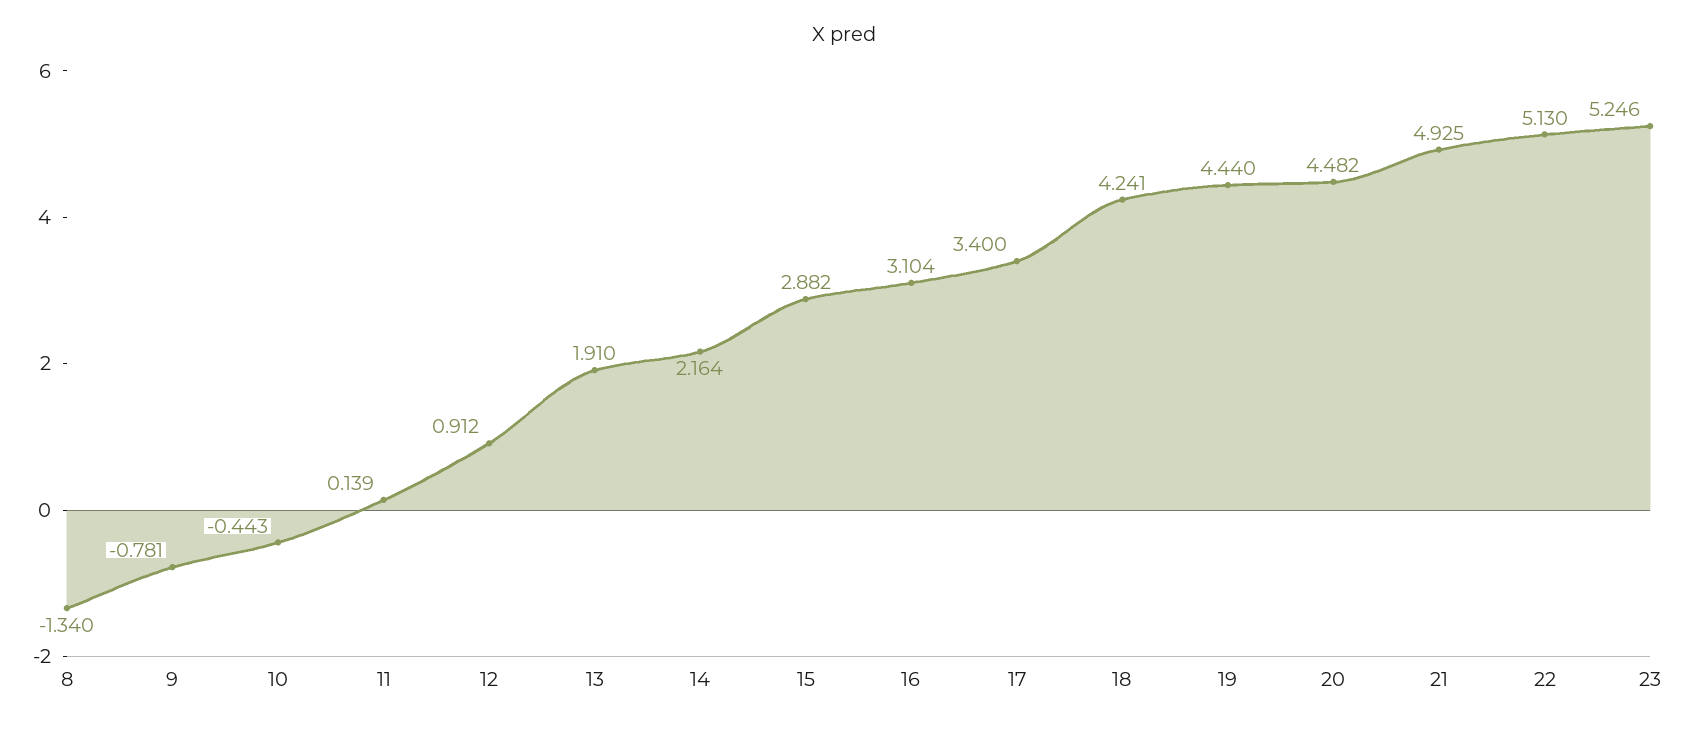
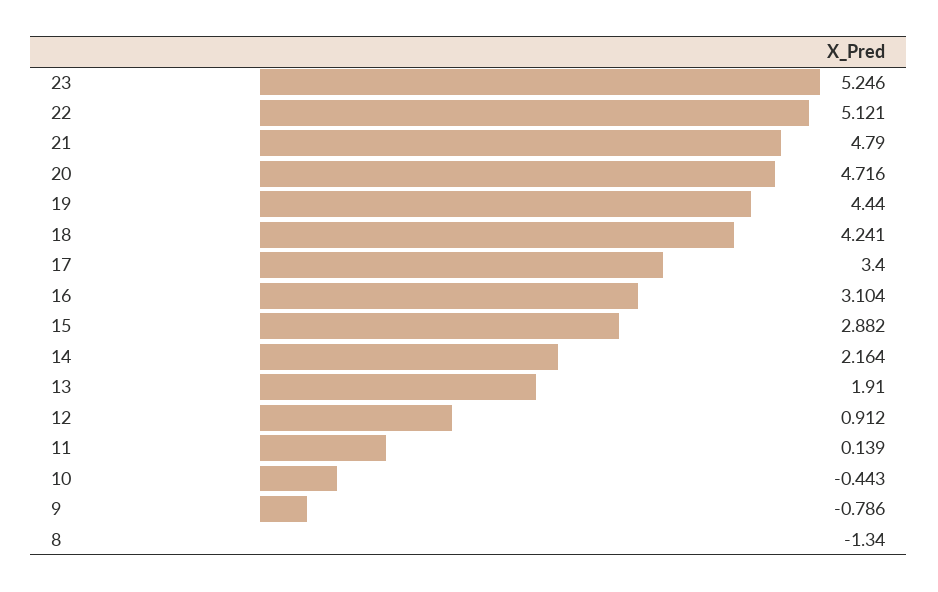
9: -0.781 -> -0.786
20: 4.482 -> 4.716
21: 4.925 -> 4.79
22: 5.13 -> 5.121

